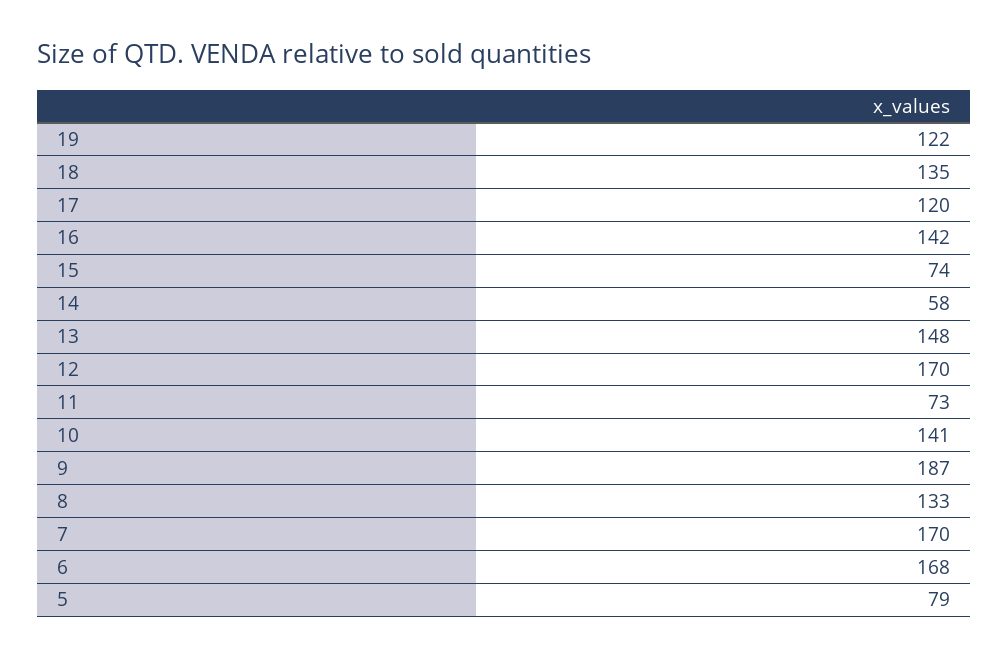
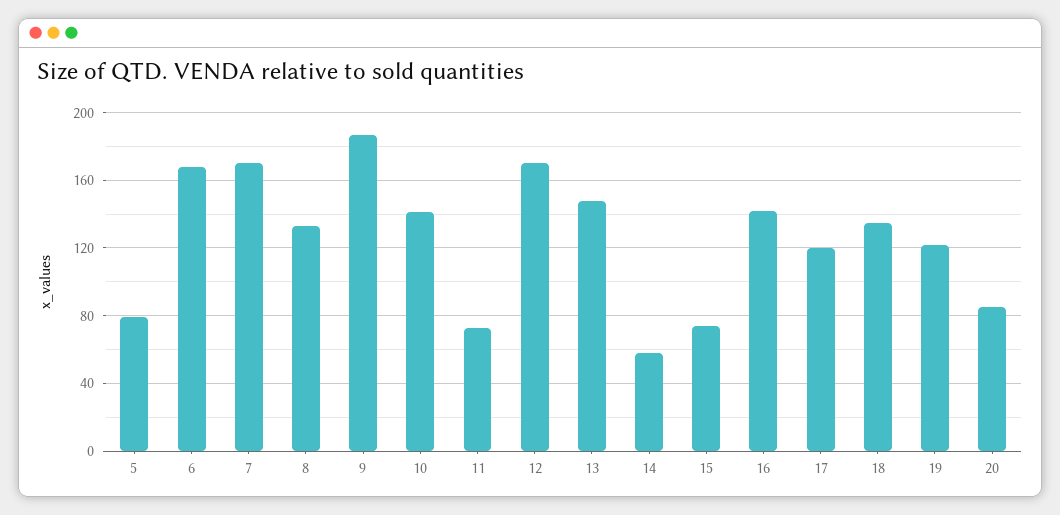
20: none -> 85

